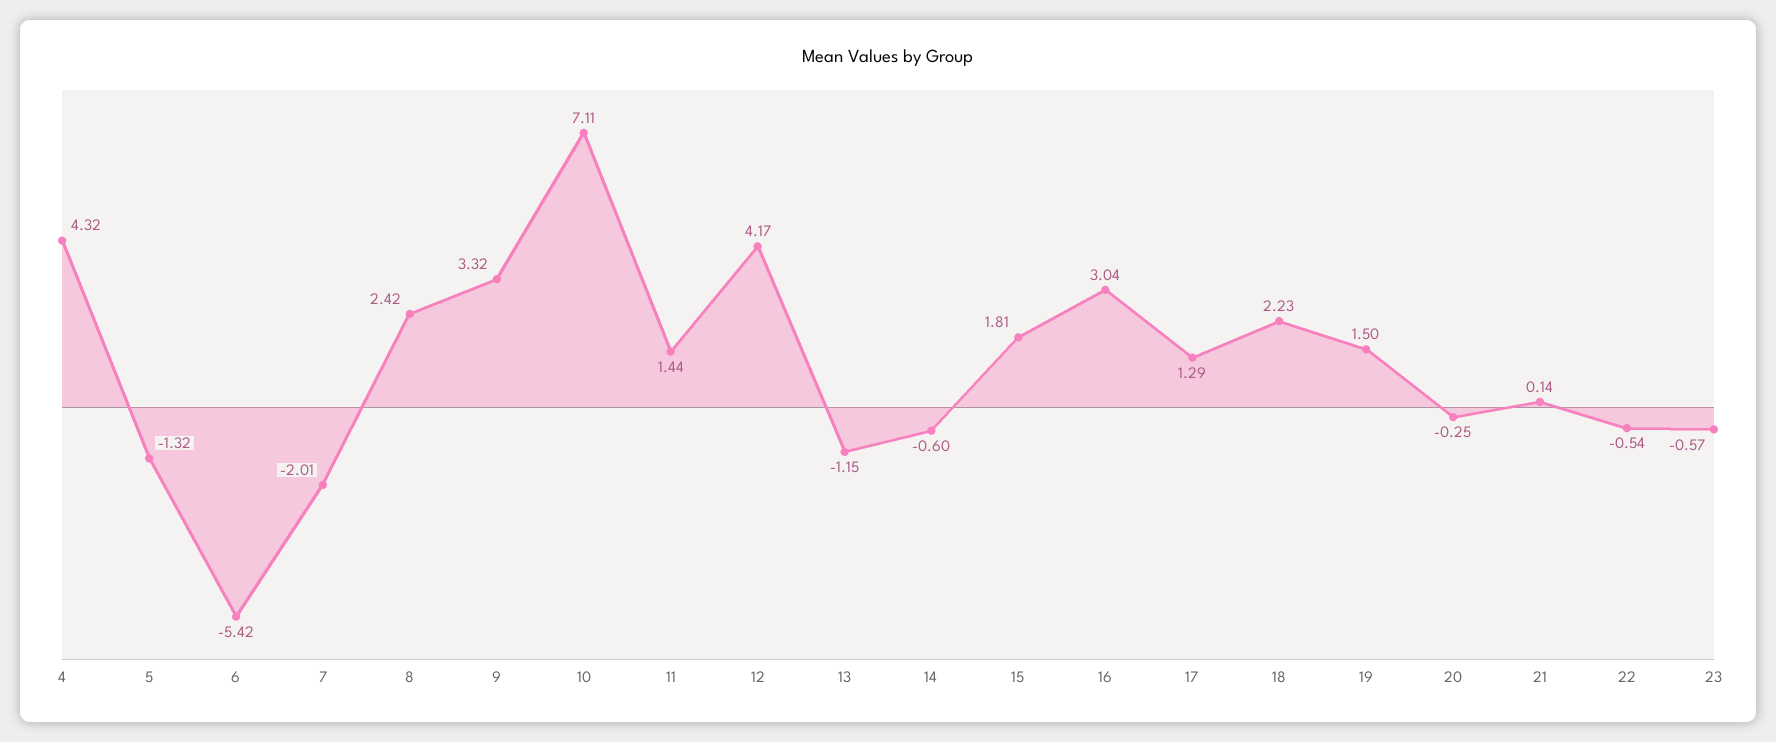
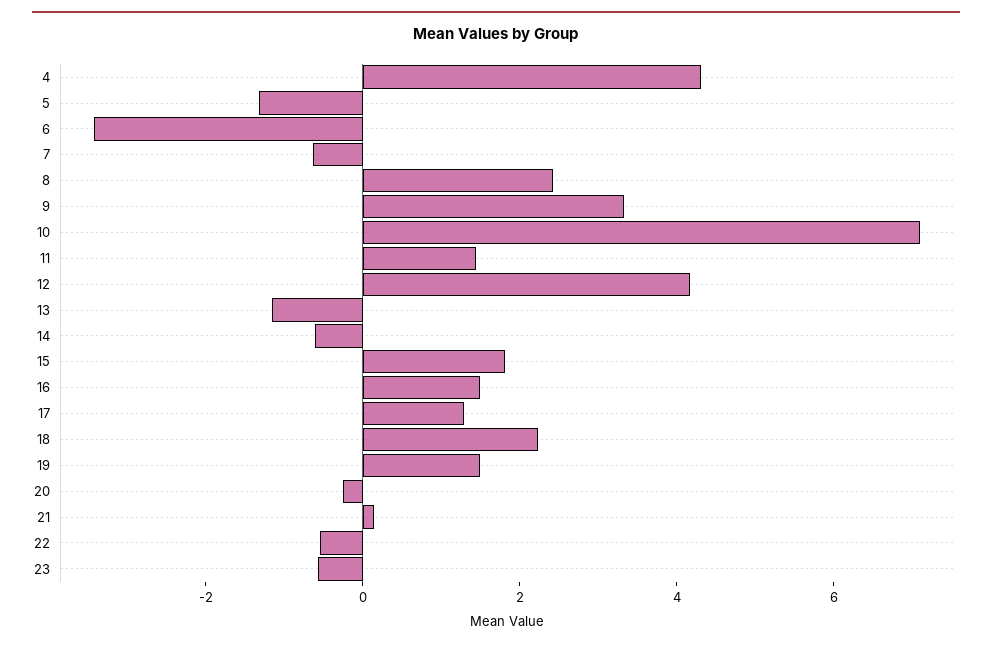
6: -5.42 -> -3.5
7: -2.01 -> -0.5
16: 3.04 -> 1.5

